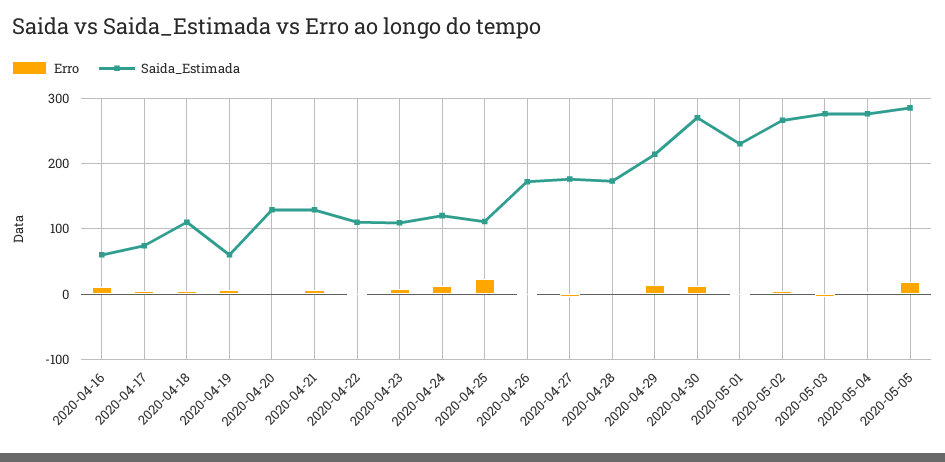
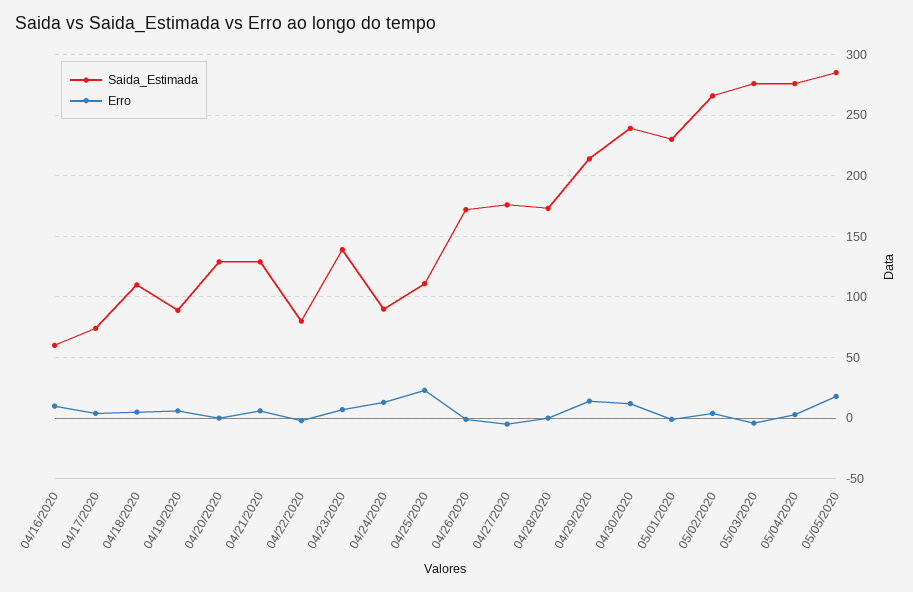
Saida_Estimada, 2020-04-19: 60 -> 90
Saida_Estimada, 2020-04-22: 110 -> 80
Saida_Estimada, 2020-04-23: 110 -> 140
Saida_Estimada, 2020-04-24: 120 -> 90
Saida_Estimada, 2020-04-30: 270 -> 240

